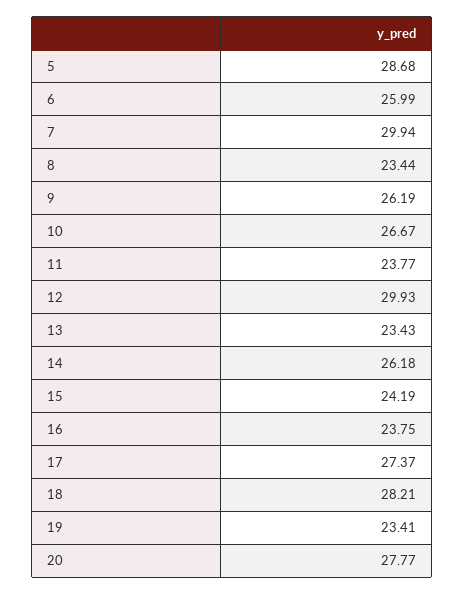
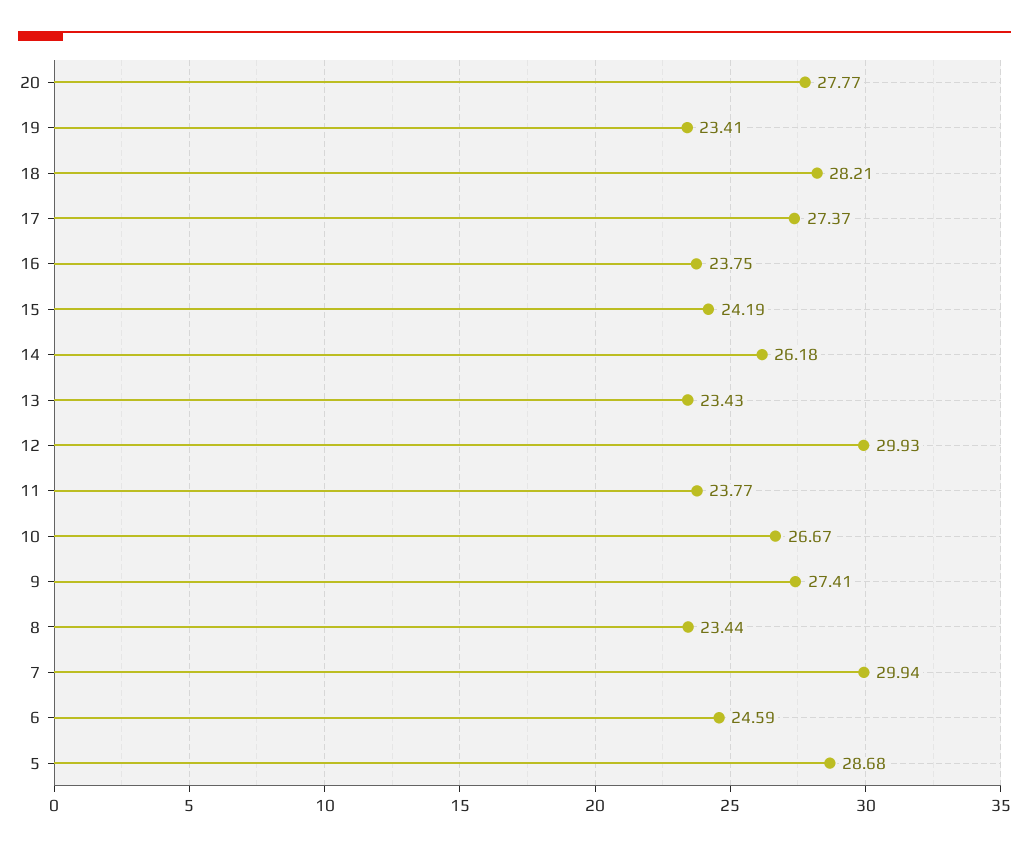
6: 25.99 -> 24.59
9: 26.19 -> 27.41

